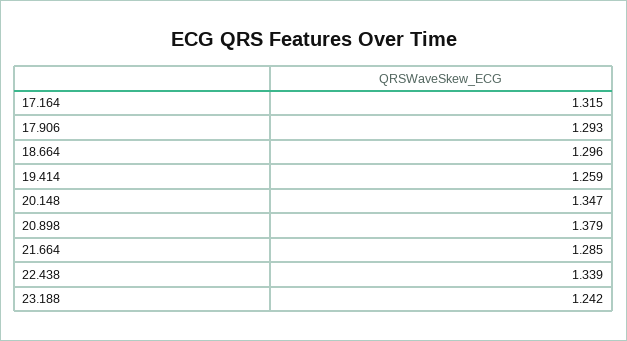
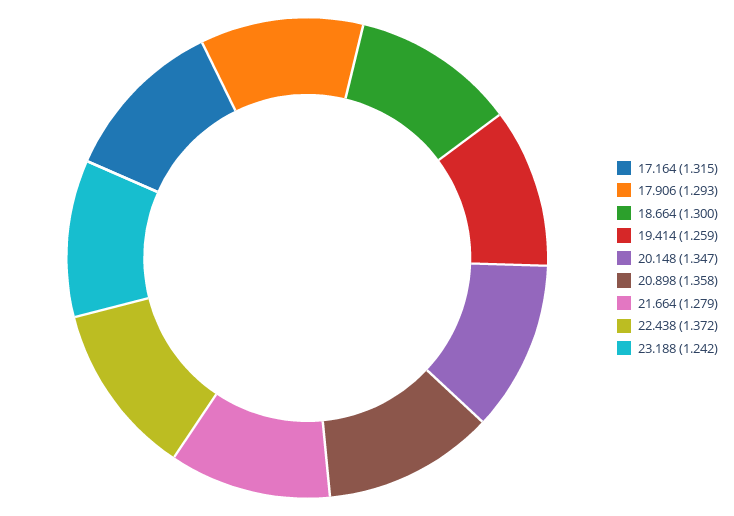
18.664: 1.296 -> 1.3
20.898: 1.379 -> 1.358
21.664: 1.285 -> 1.279
22.438: 1.339 -> 1.372

